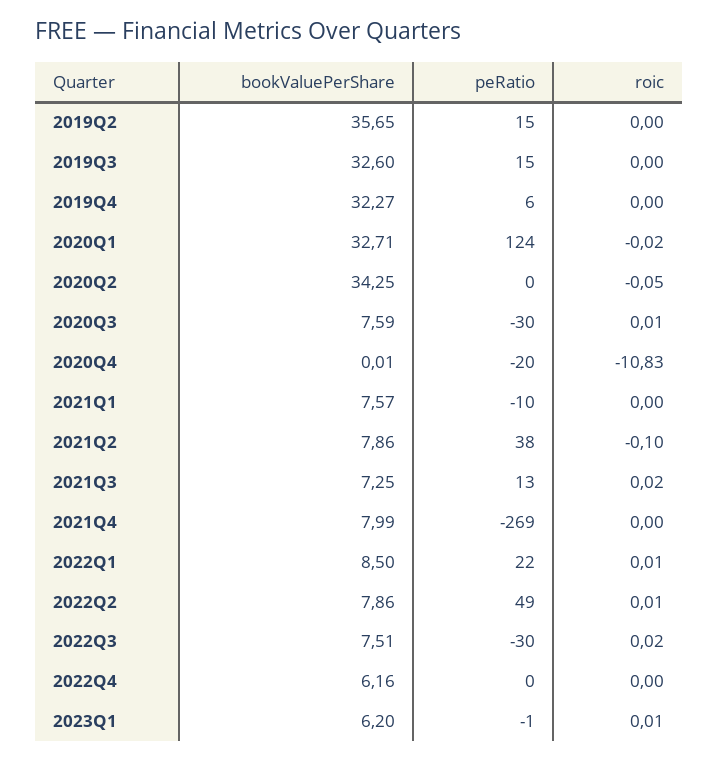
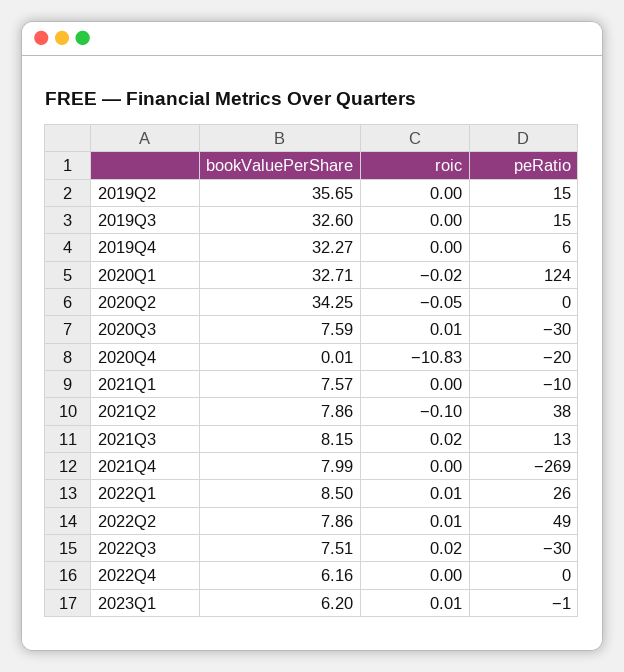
bookValuePerShare, 2021Q3: 7.25 -> 8.15
peRatio, 2022Q1: 22 -> 26

